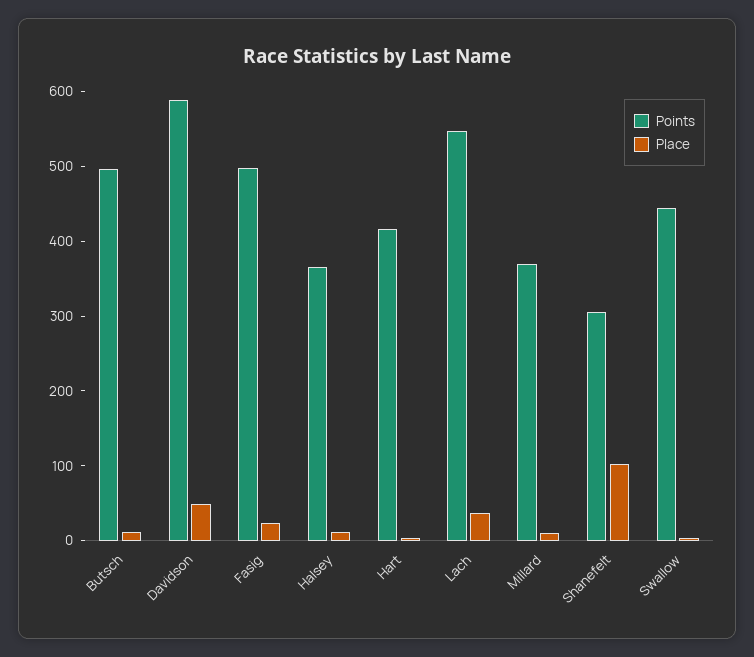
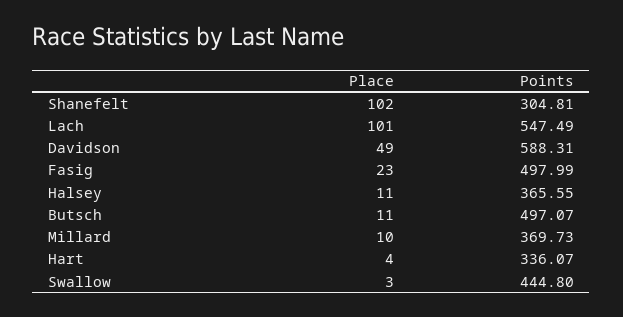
Points, Hart: 420 -> 336.07
Place, Lach: 40 -> 101

